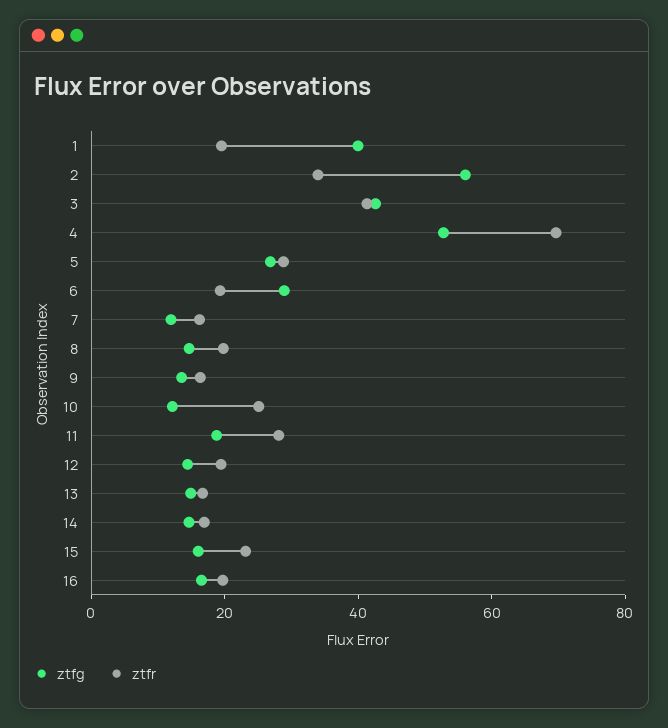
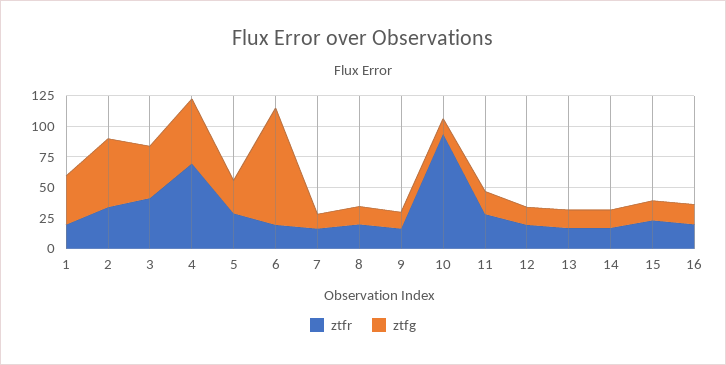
ztfg, 6: 30 -> 100
ztfr, 10: 25 -> 100

